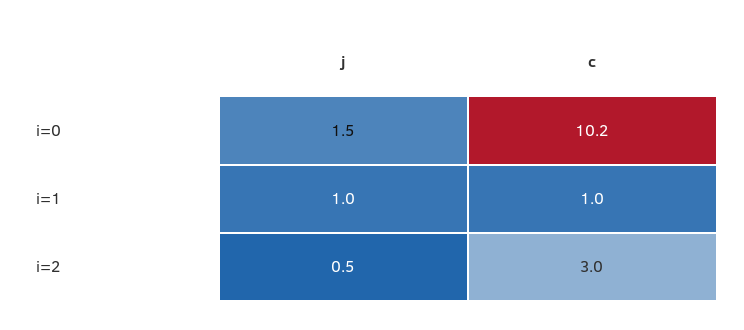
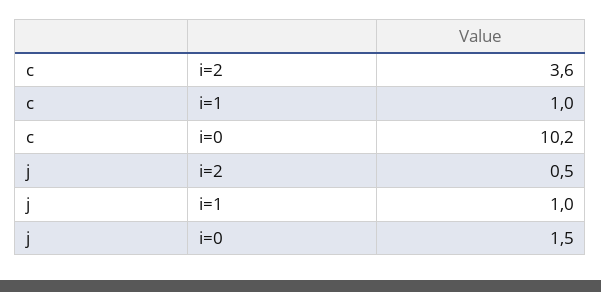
c, i=2: 3 -> 3.6

